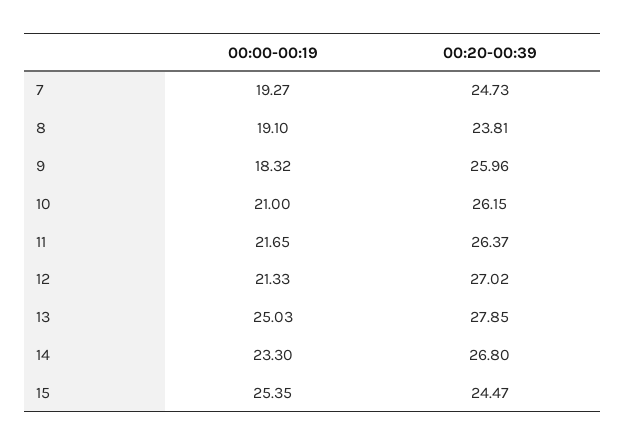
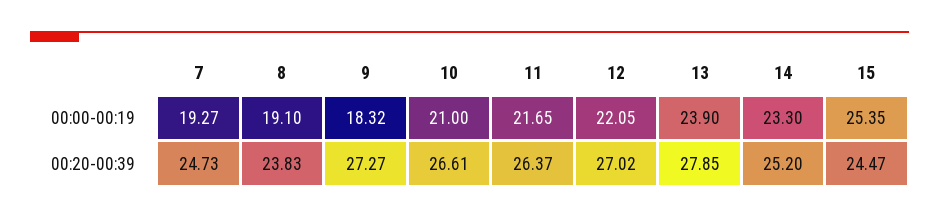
00:20-00:39, 8: 23.81 -> 23.83
00:20-00:39, 9: 25.96 -> 27.27
00:20-00:39, 10: 26.15 -> 26.61
00:00-00:19, 12: 21.33 -> 22.05
00:00-00:19, 13: 25.03 -> 23.9
00:20-00:39, 14: 26.8 -> 25.2

